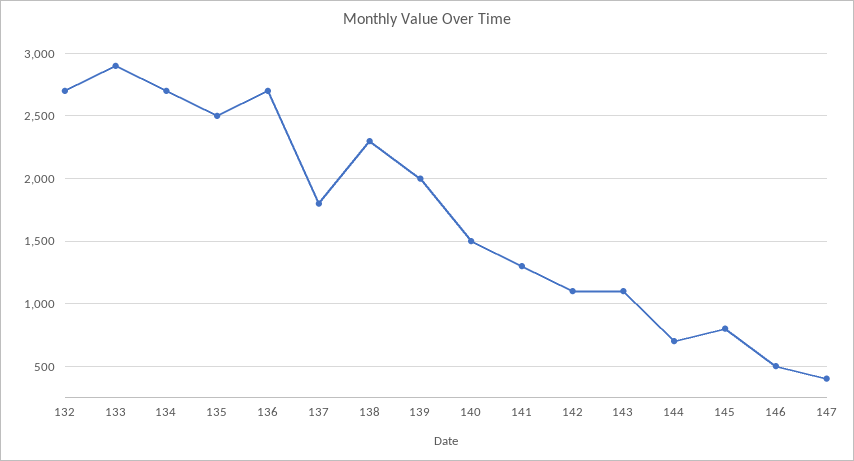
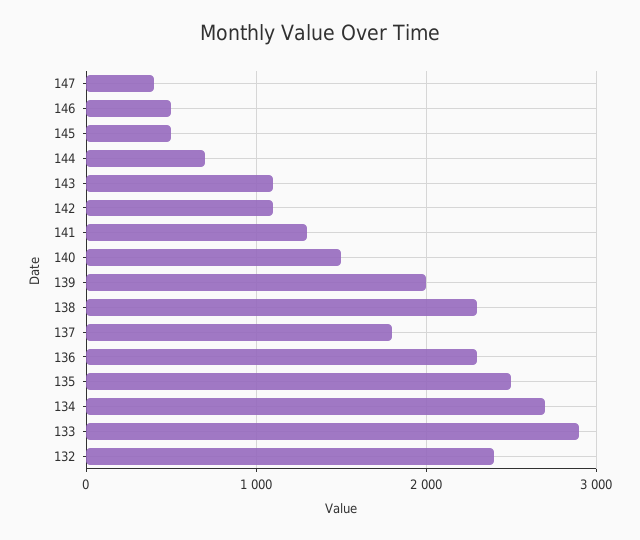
132: 2700 -> 2400
136: 2700 -> 2300
145: 800 -> 500

